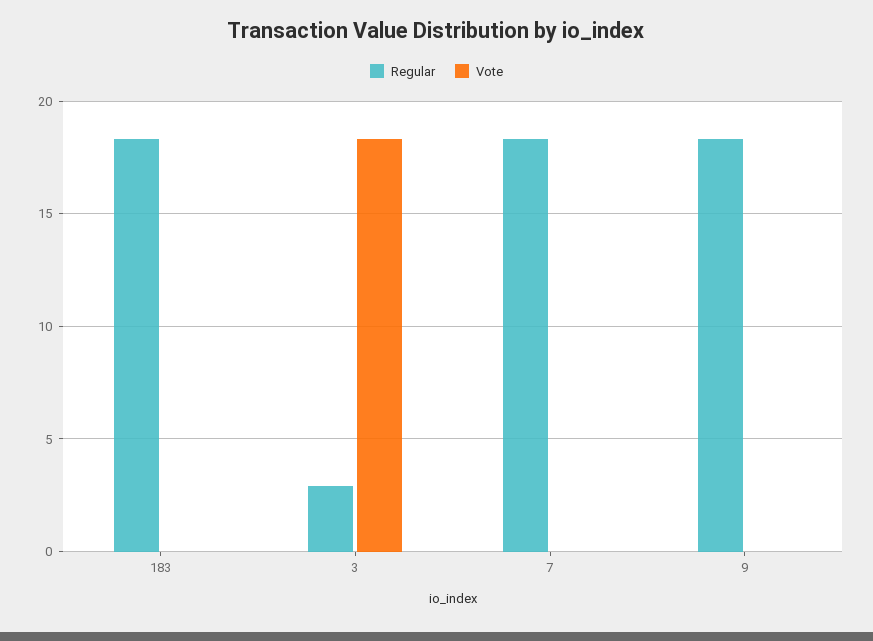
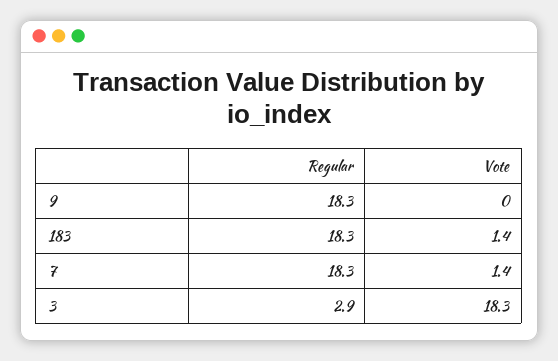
Vote, 183: 0 -> 1.4
Vote, 7: 0 -> 1.4

